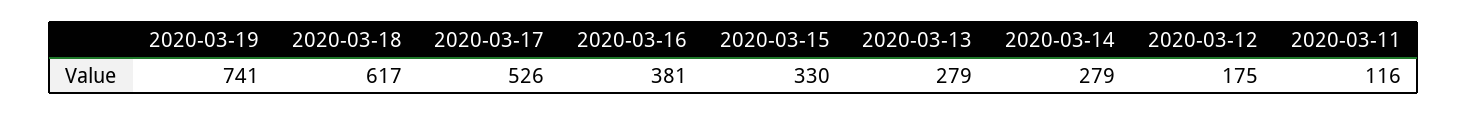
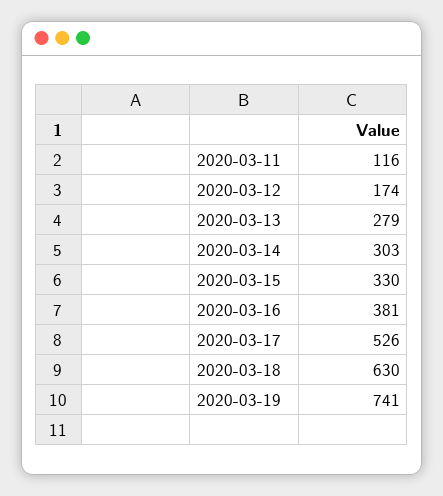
2020-03-18: 617 -> 630
2020-03-14: 279 -> 303
2020-03-12: 175 -> 174

